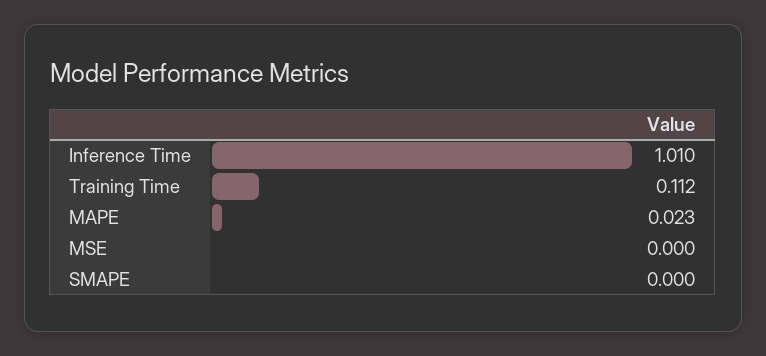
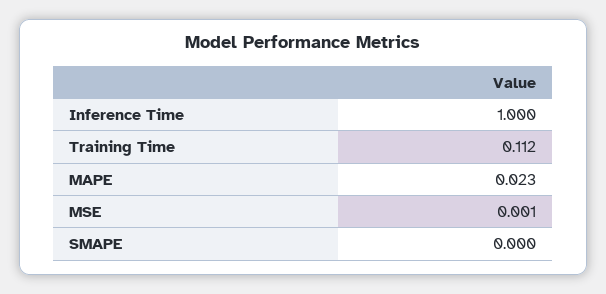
Inference Time: 1.01 -> 1
MSE: 0 -> 0.001

